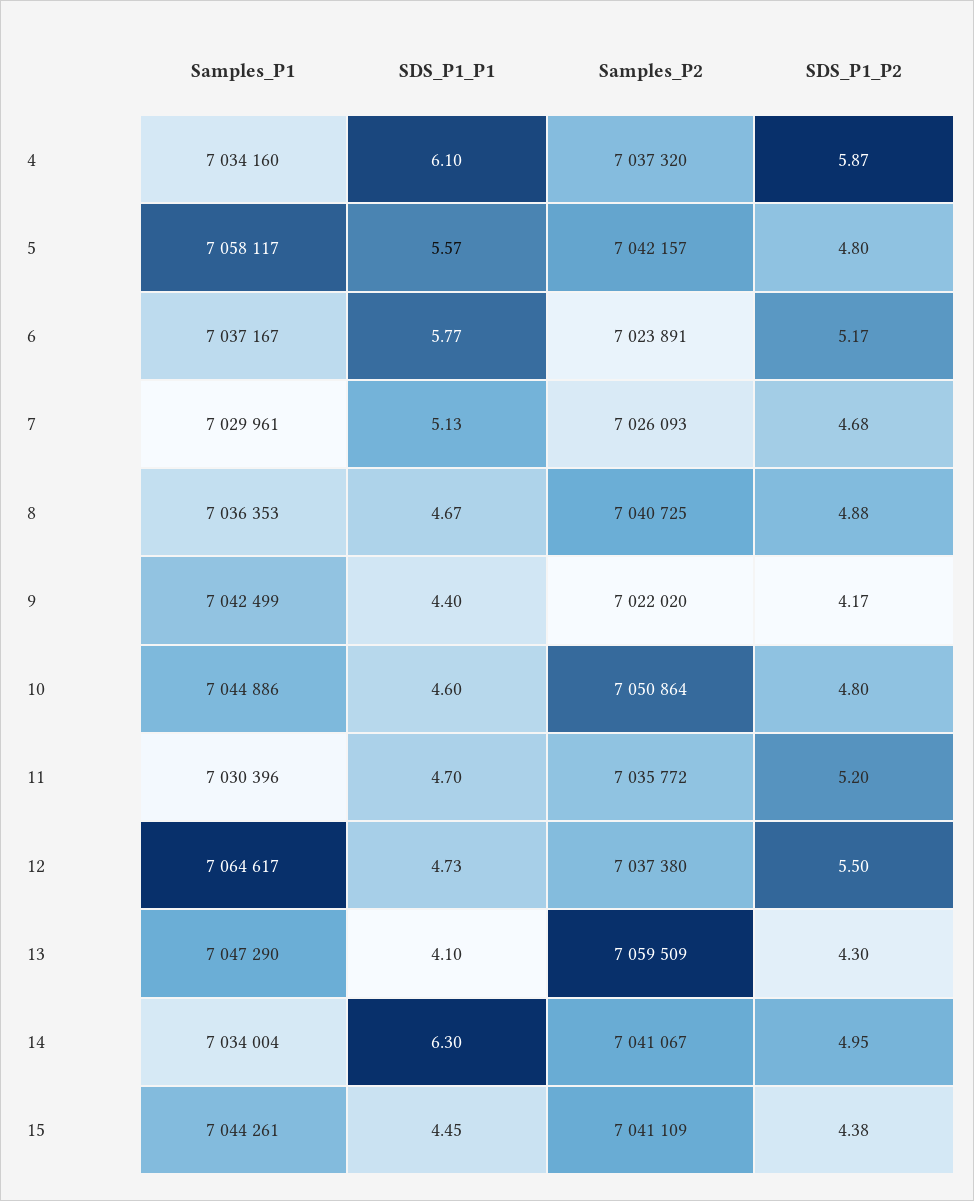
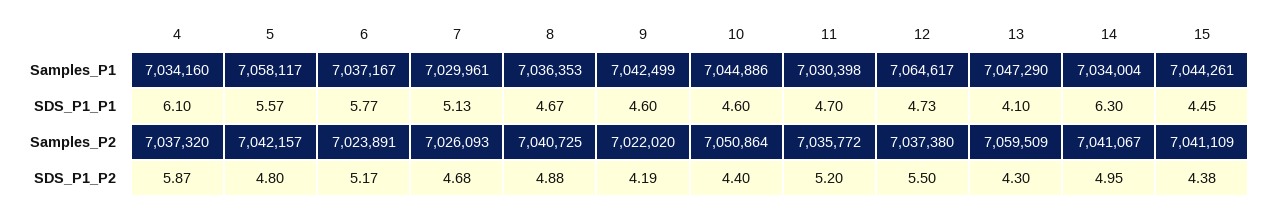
SDS_P1_P1, 9: 4.4 -> 4.6
SDS_P1_P2, 9: 4.17 -> 4.19
SDS_P1_P2, 10: 4.8 -> 4.4
Samples_P1, 11: 7030396 -> 7030398

